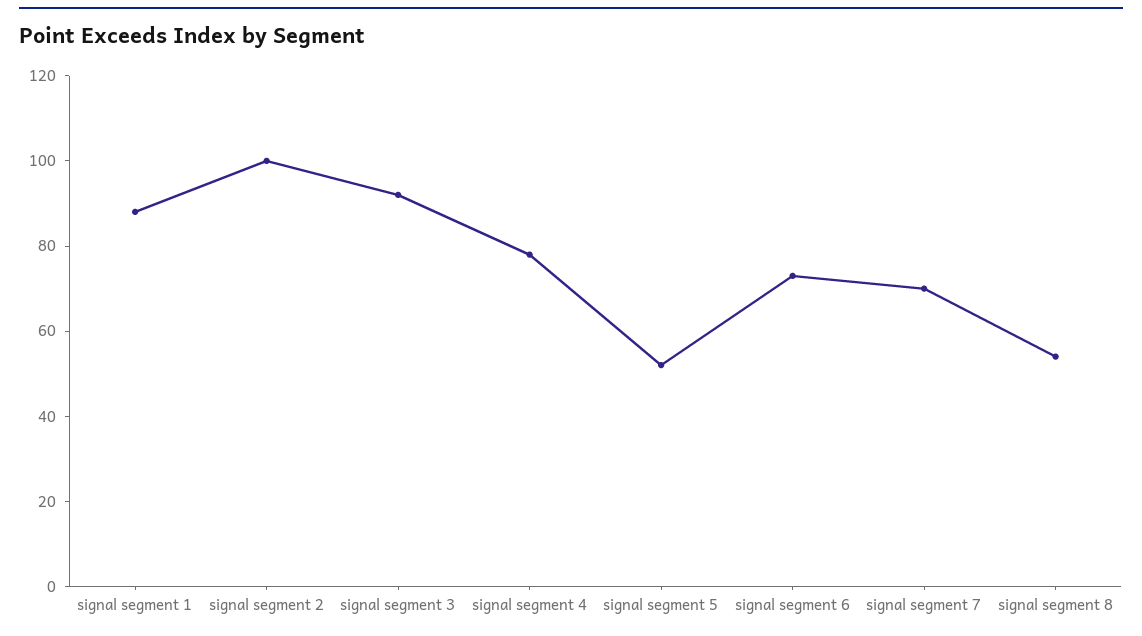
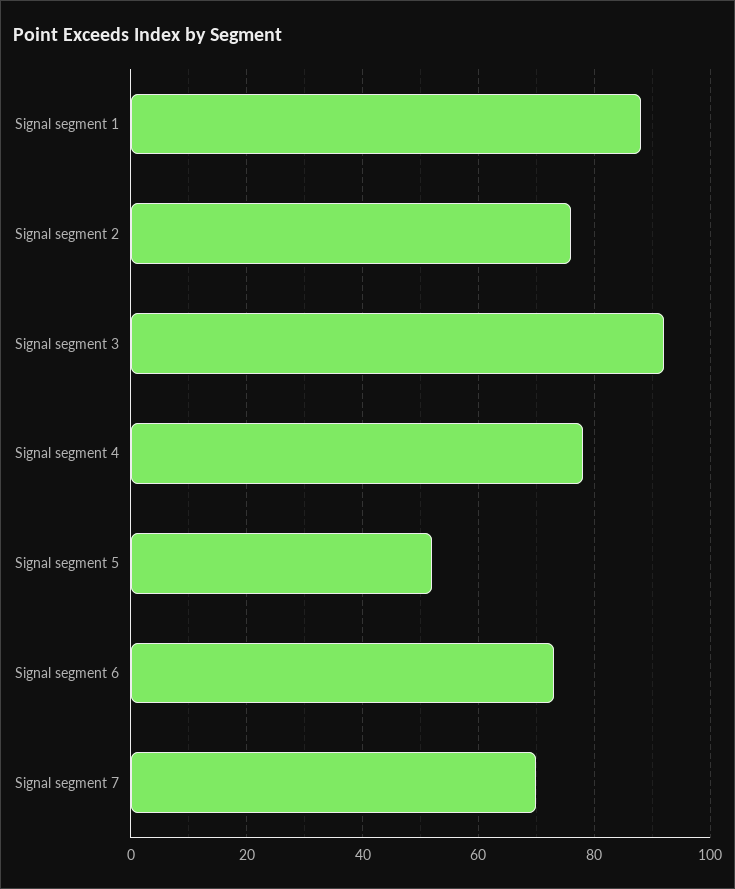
signal segment 2: 100 -> 75
signal segment 8: 55 -> none

